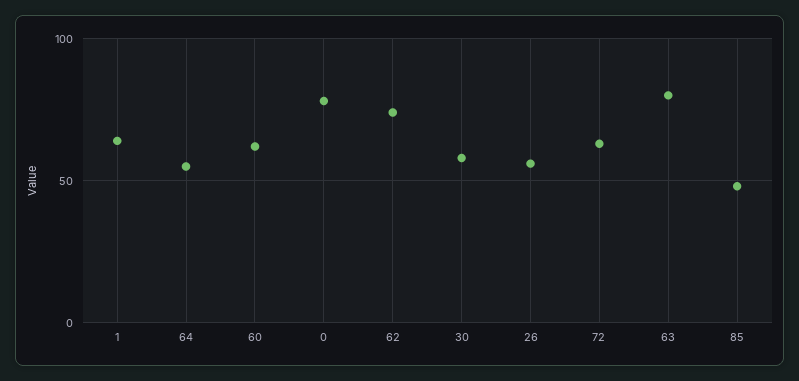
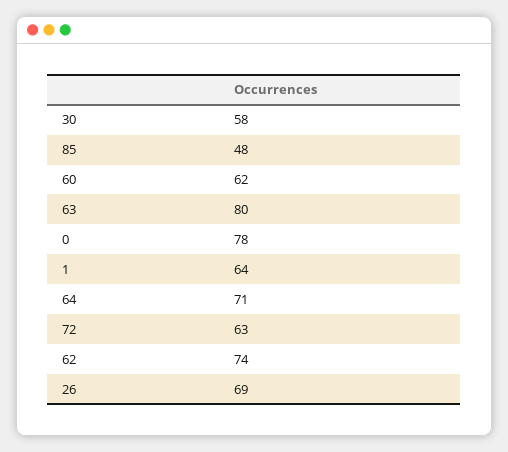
64: 55 -> 71
26: 55 -> 69

